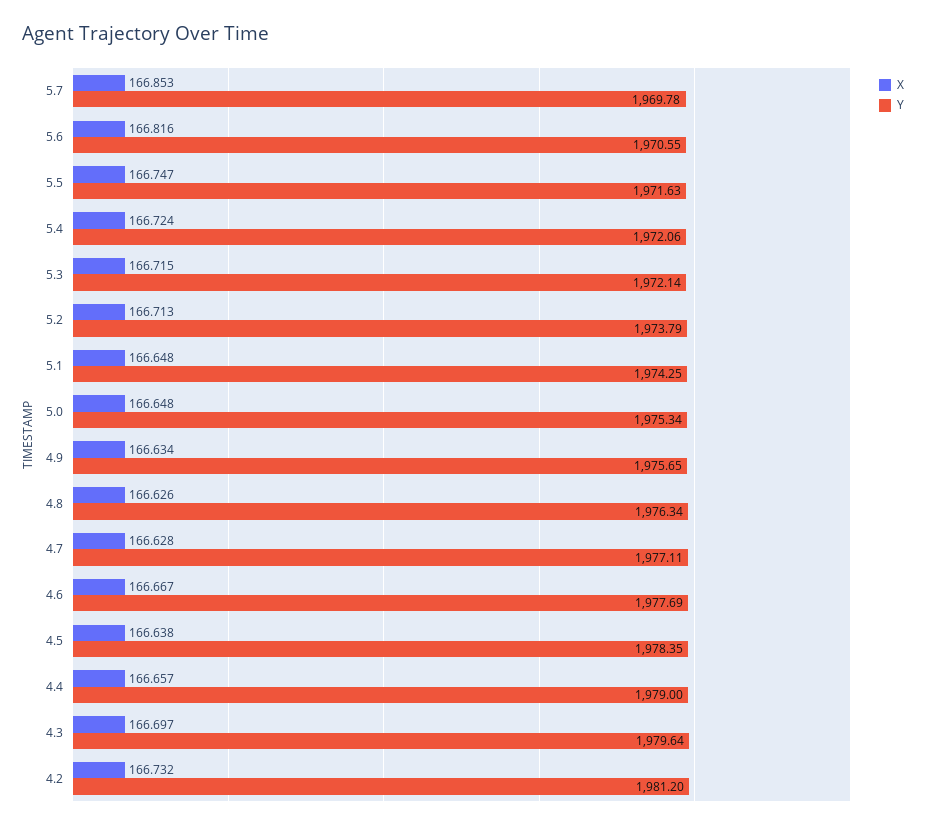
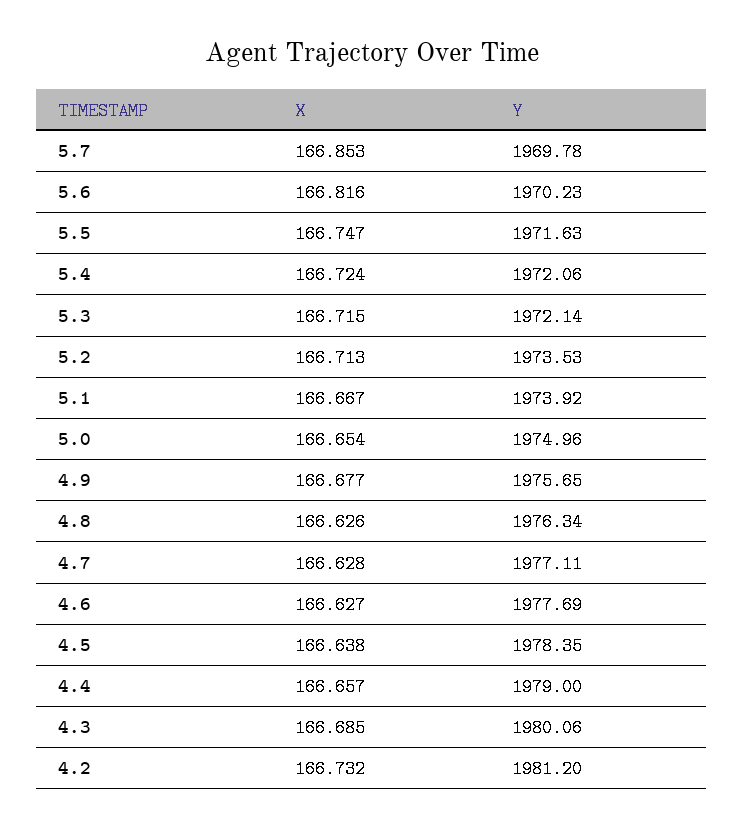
Y, 5.6: 1970.55 -> 1970.23
Y, 5.2: 1973.79 -> 1973.53
X, 5.1: 166.648 -> 166.667
Y, 5.1: 1974.25 -> 1973.92
X, 5.0: 166.648 -> 166.654
Y, 5.0: 1975.34 -> 1974.96
X, 4.9: 166.634 -> 166.677
X, 4.6: 166.667 -> 166.627
X, 4.3: 166.697 -> 166.685
Y, 4.3: 1979.64 -> 1980.06

